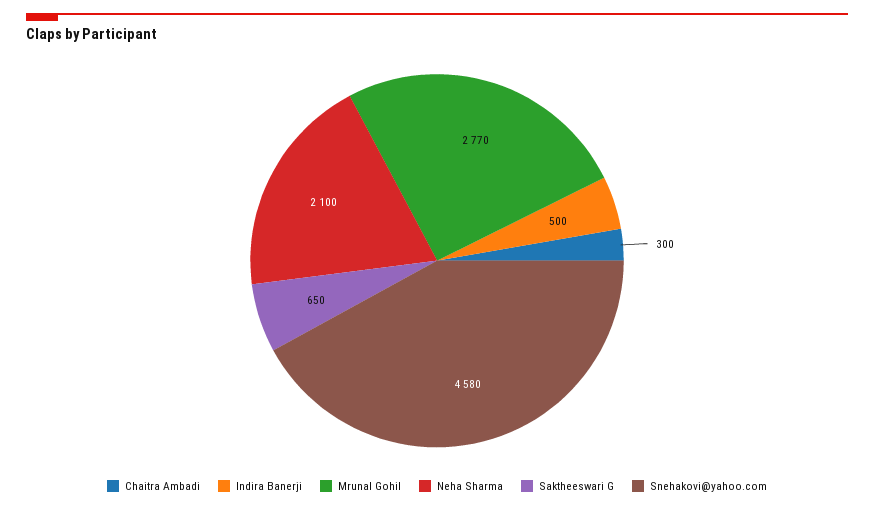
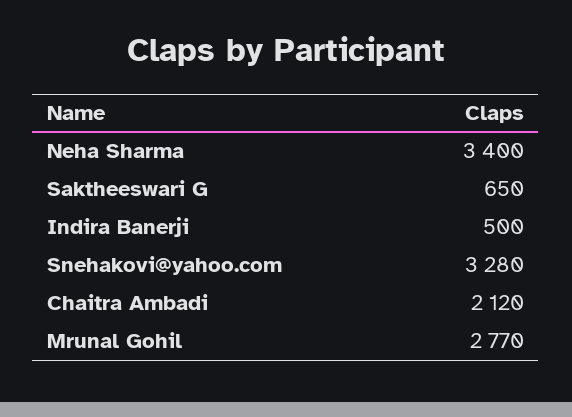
Chaitra Ambadi: 300 -> 2120
Neha Sharma: 2100 -> 3400
Snehakovi@yahoo.com: 4580 -> 3280

